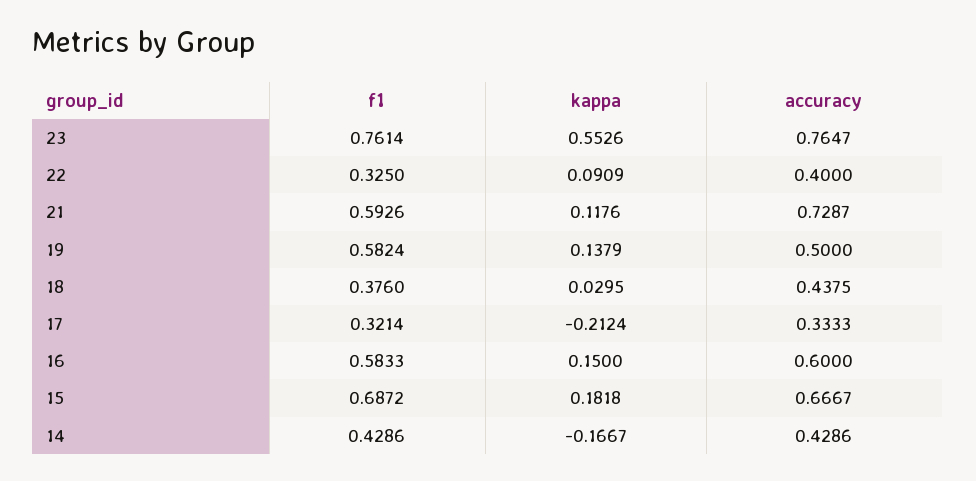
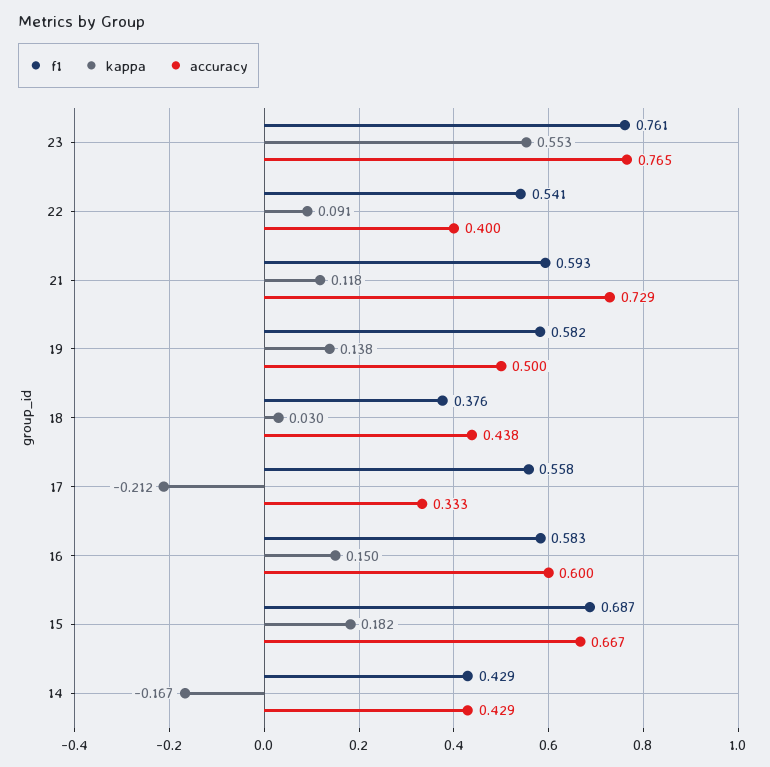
f1, 22: 0.325 -> 0.541
f1, 17: 0.3214 -> 0.558

